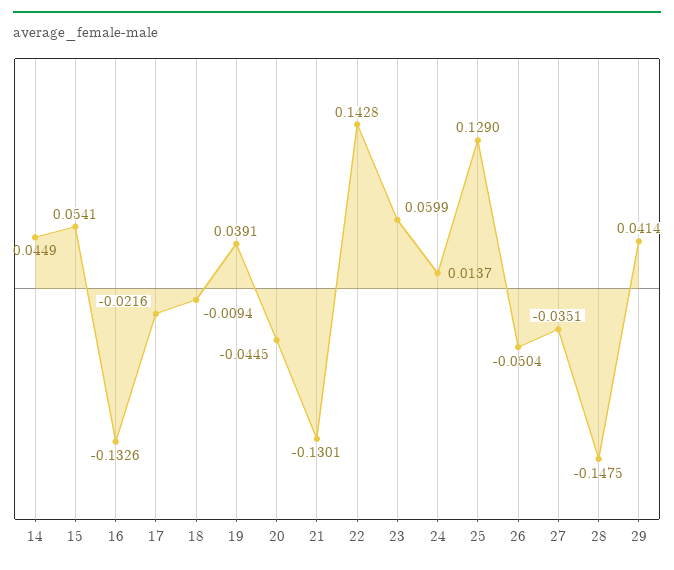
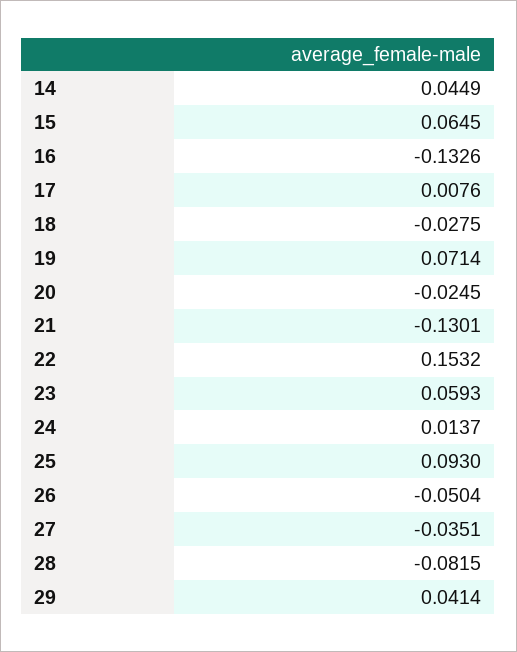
15: 0.0541 -> 0.0645
17: -0.0216 -> 0.0076
18: -0.0094 -> -0.0275
19: 0.0391 -> 0.0714
20: -0.0445 -> -0.0245
22: 0.1428 -> 0.1532
23: 0.0599 -> 0.0593
25: 0.129 -> 0.093
28: -0.1475 -> -0.0815

